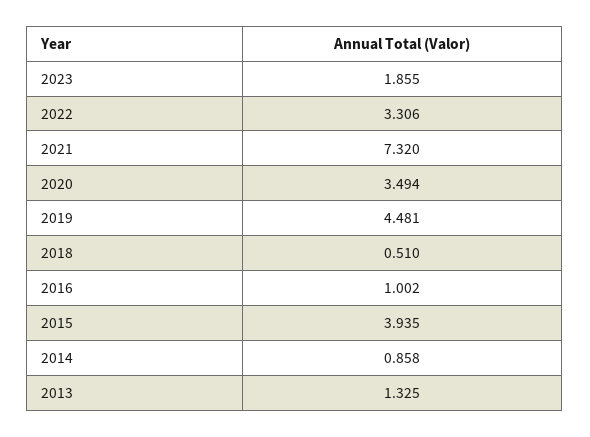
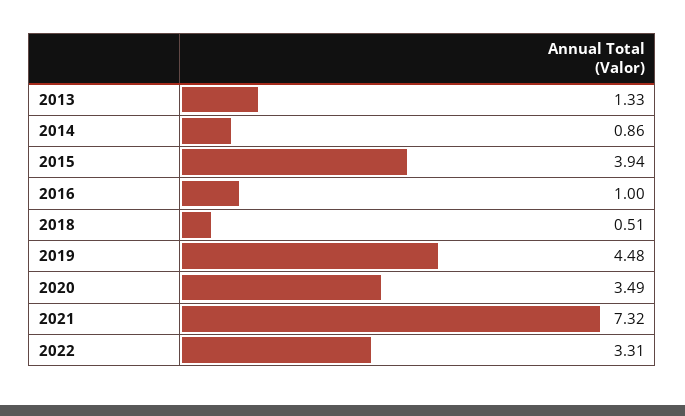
2023: 1.855 -> none

